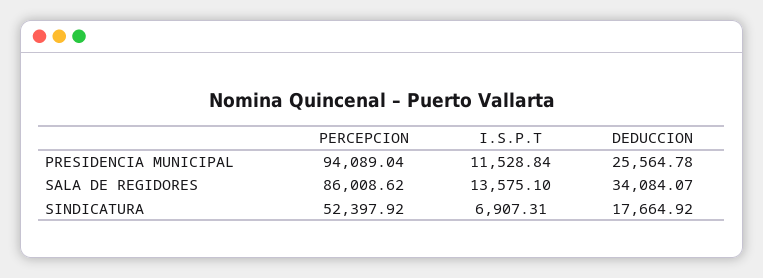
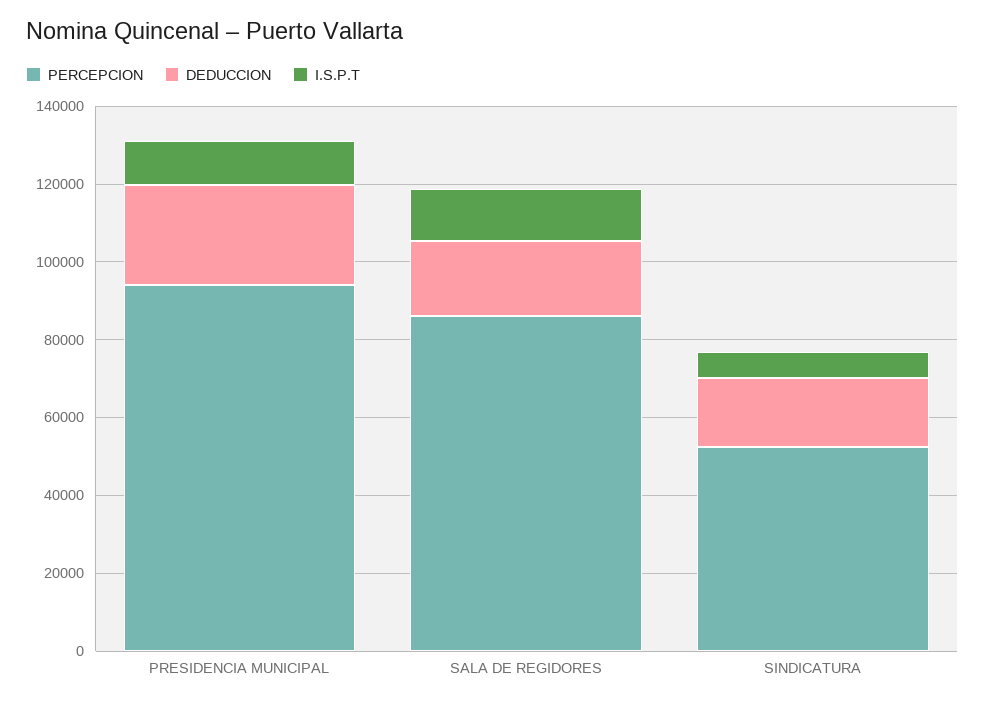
DEDUCCION, SALA DE REGIDORES: 34084.07 -> 20000

